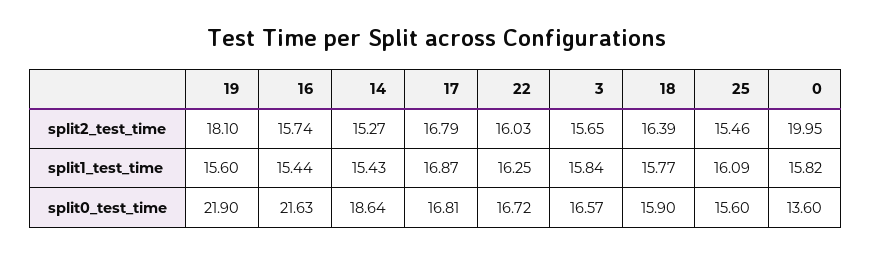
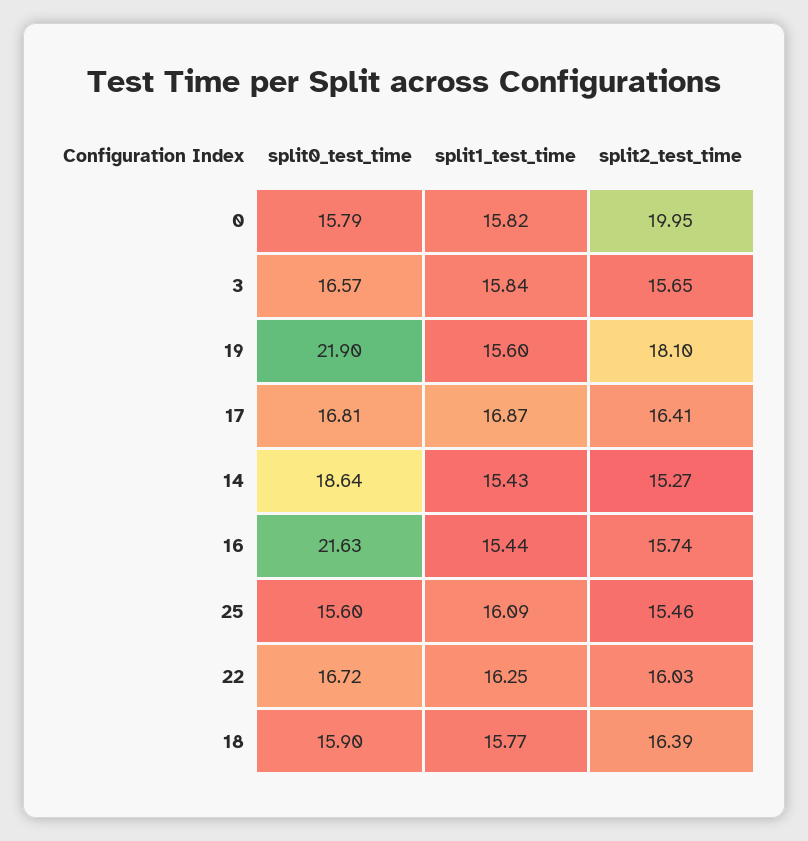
17, split2_test_time: 16.79 -> 16.41
0, split0_test_time: 13.6 -> 15.79

